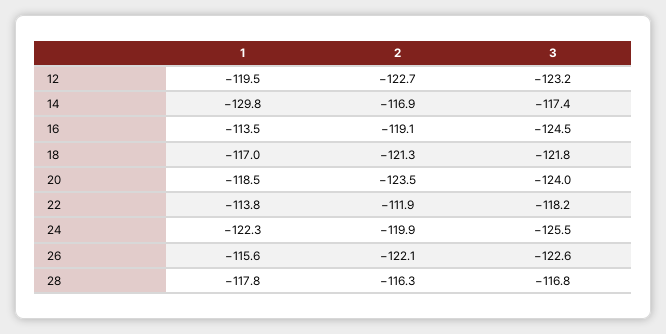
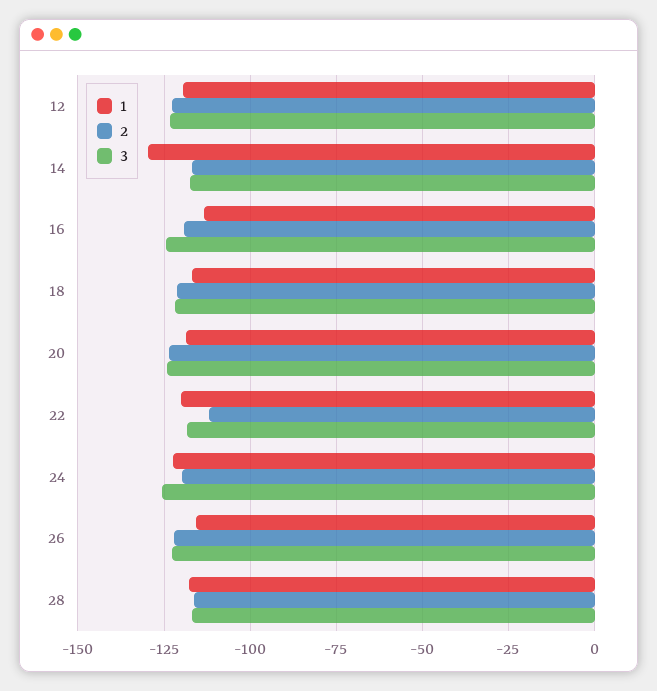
1, 22: -113.8 -> -120

